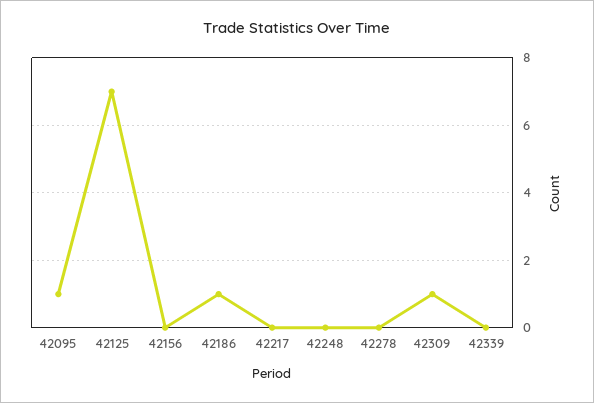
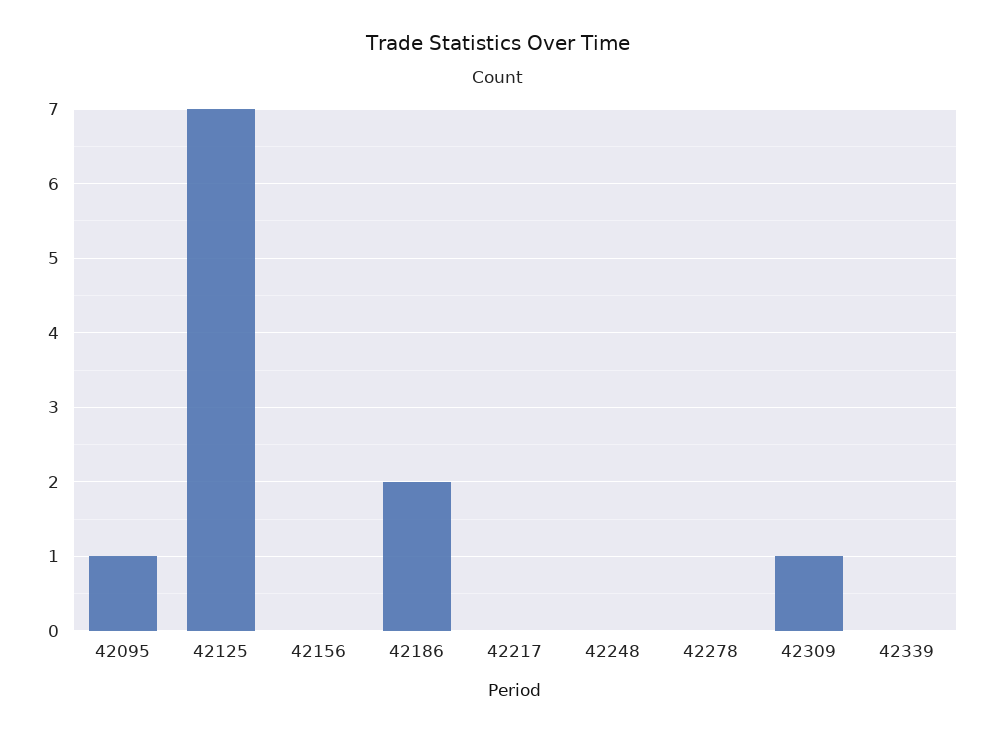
42186: 1 -> 2

